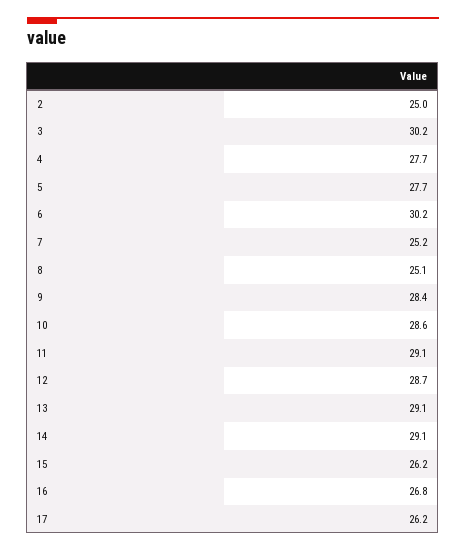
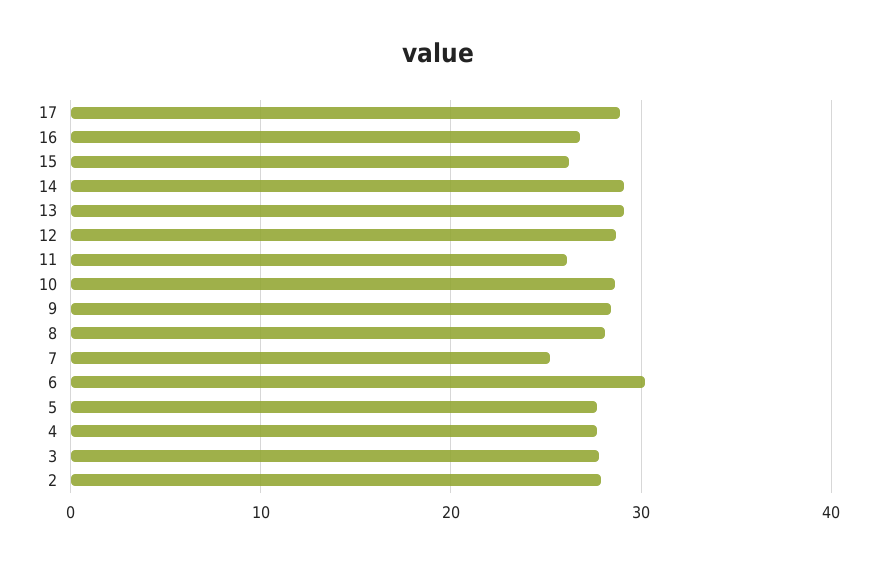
2: 25 -> 28
3: 30.2 -> 28
8: 25.1 -> 28
11: 29.1 -> 26
17: 26.2 -> 29

